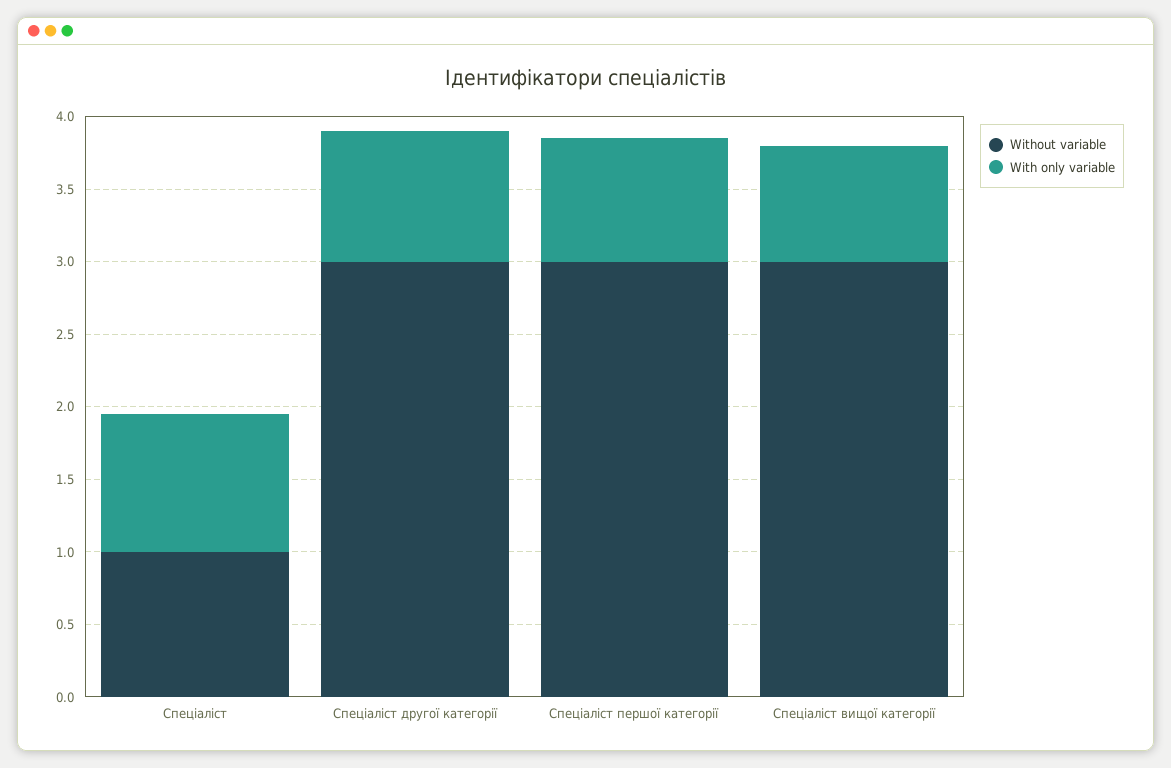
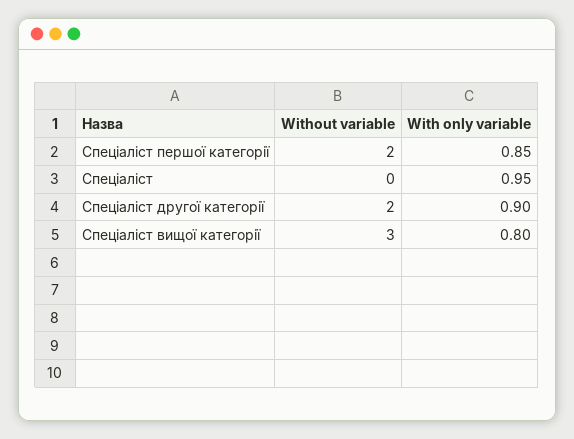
Without variable, Спеціаліст: 1 -> 0
Without variable, Спеціаліст другої категорії: 3 -> 2
Without variable, Спеціаліст першої категорії: 3 -> 2

